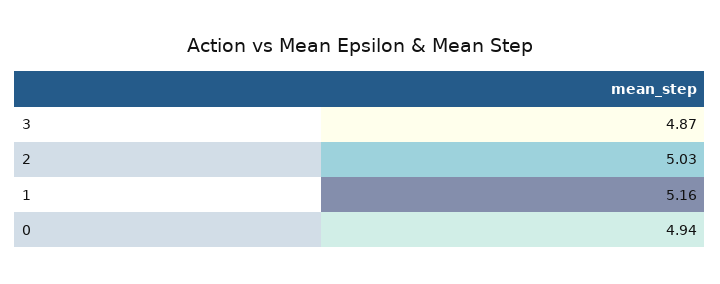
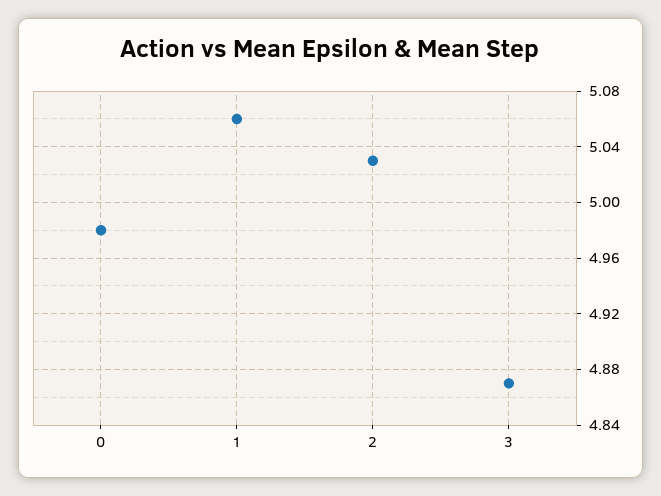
1: 5.16 -> 5.06
0: 4.94 -> 4.98

